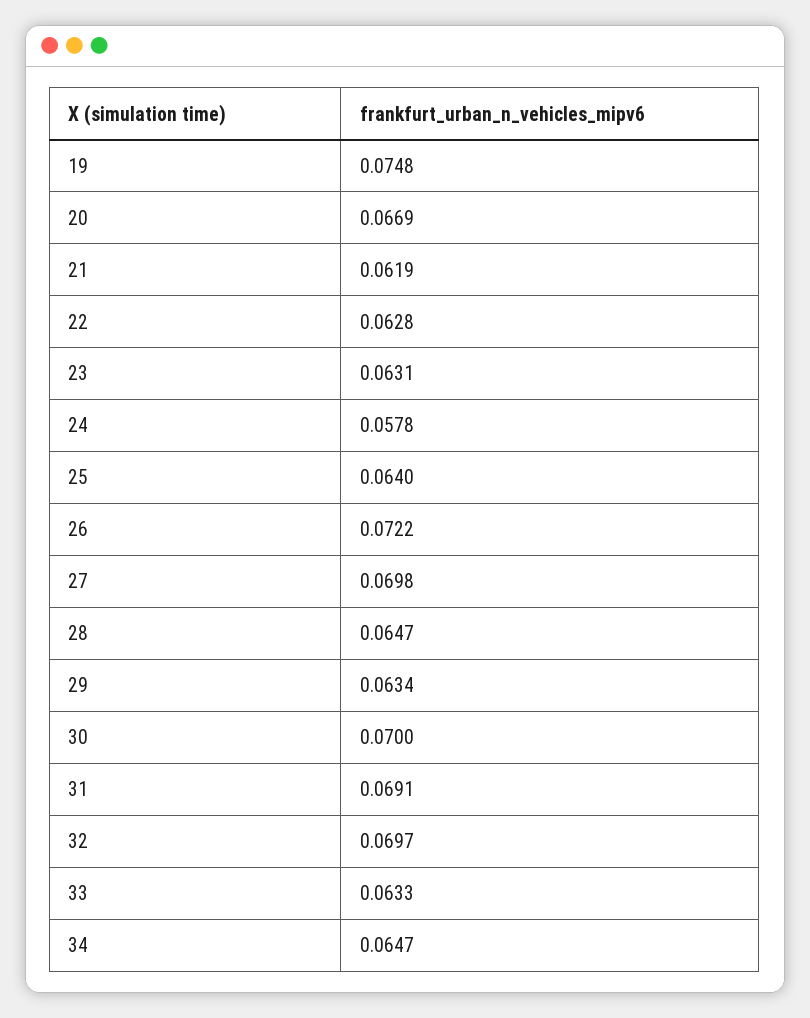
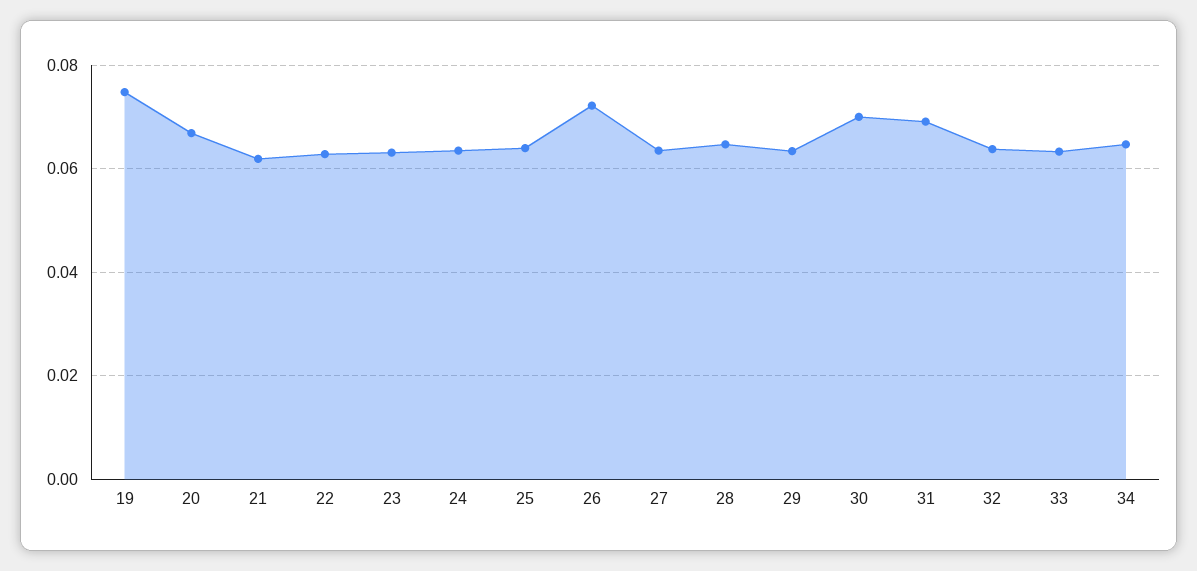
24: 0.0578 -> 0.064
27: 0.0698 -> 0.064
32: 0.0697 -> 0.064

